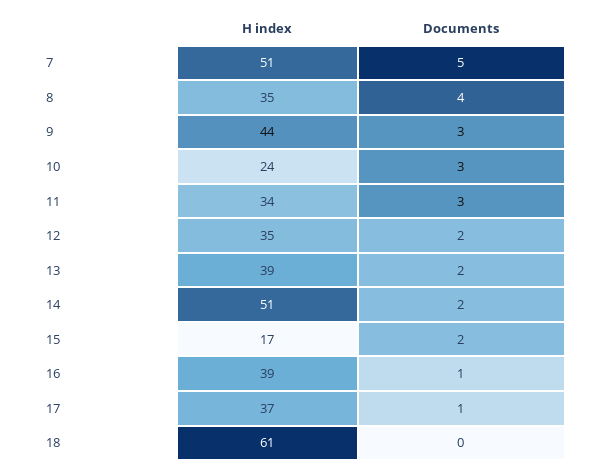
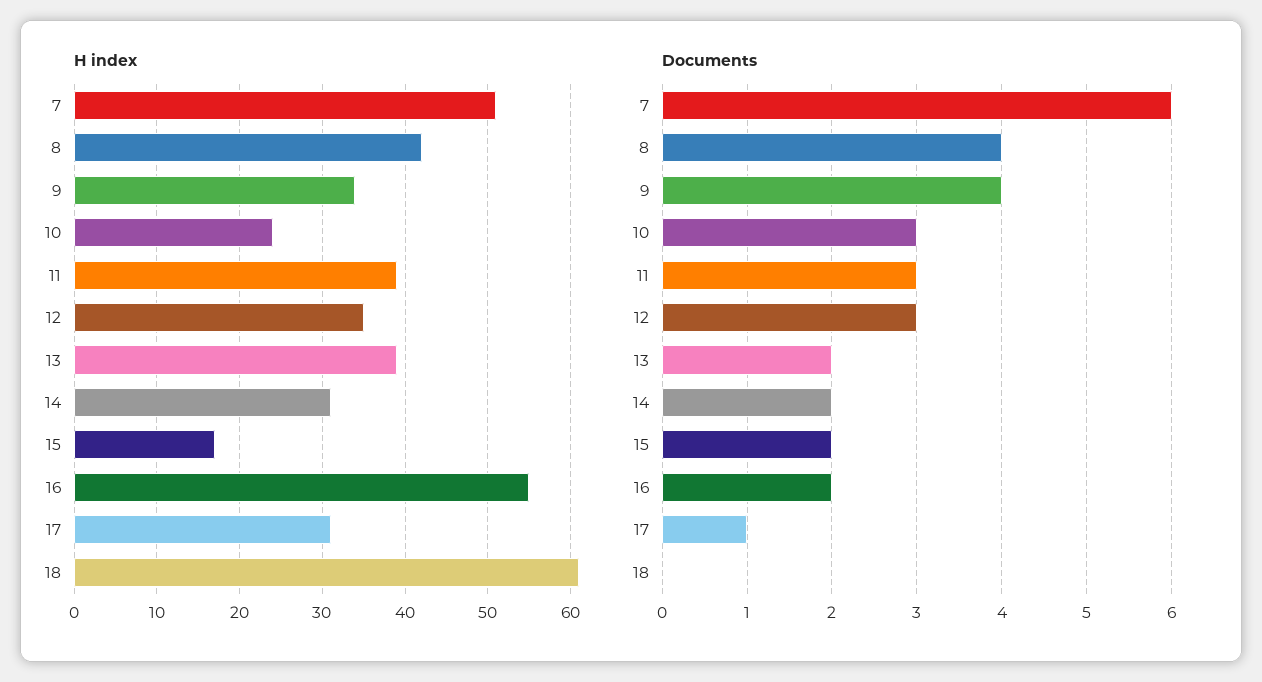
Documents, 7: 5 -> 6
H index, 8: 35 -> 42
H index, 9: 44 -> 34
Documents, 9: 3 -> 4
H index, 11: 34 -> 39
Documents, 12: 2 -> 3
H index, 14: 51 -> 31
H index, 16: 39 -> 55
Documents, 16: 1 -> 2
H index, 17: 37 -> 31

